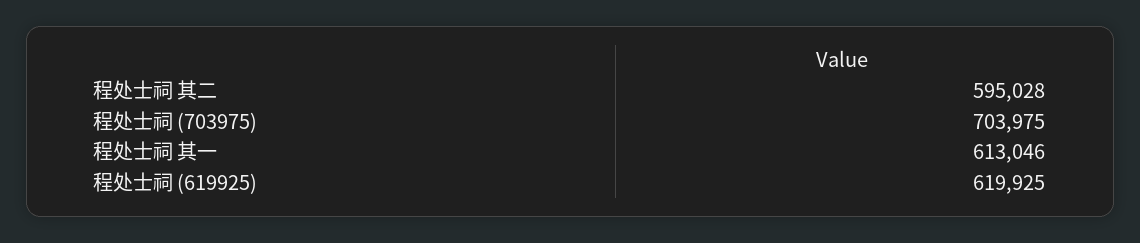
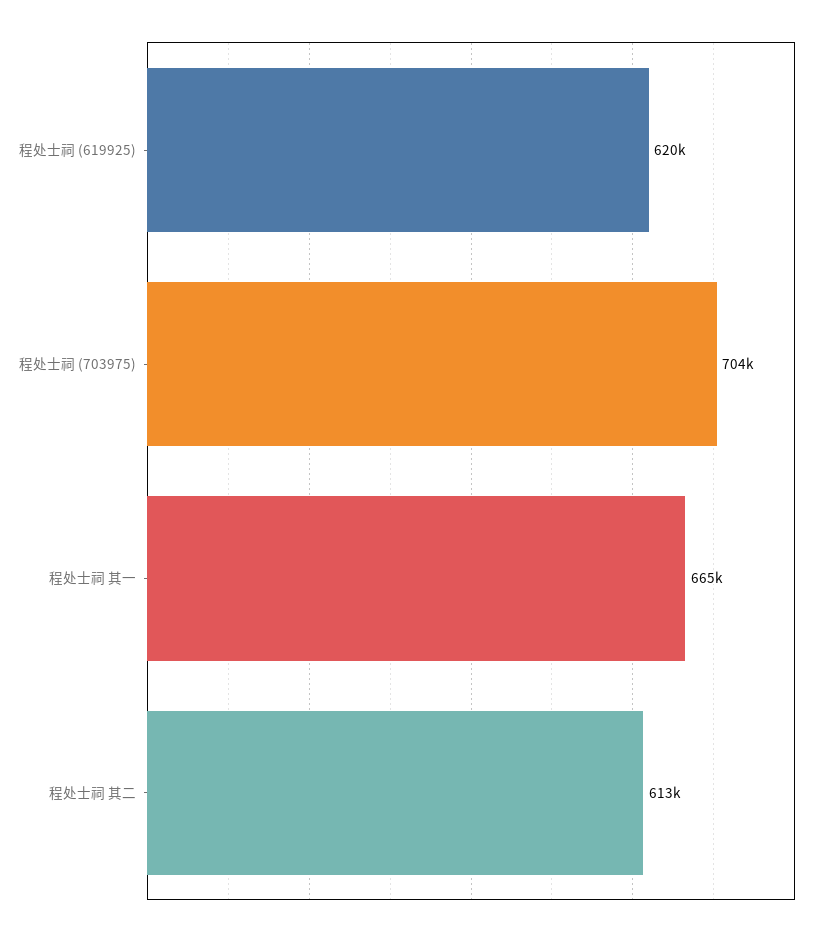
程处士祠 其二: 595028 -> 613000
程处士祠 其一: 613046 -> 665000

